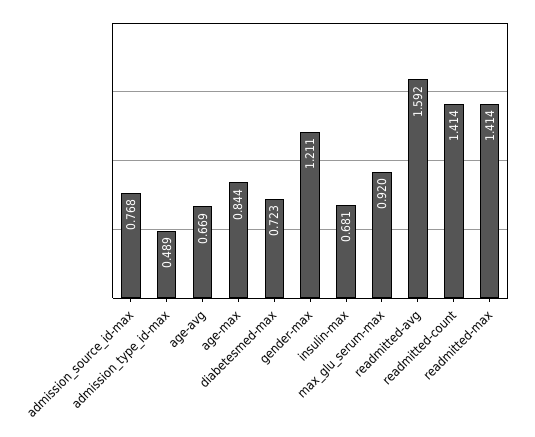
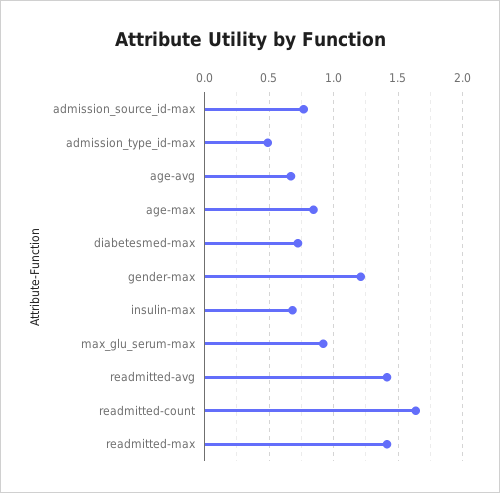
readmitted-avg: 1.592 -> 1.4
readmitted-count: 1.414 -> 1.65

